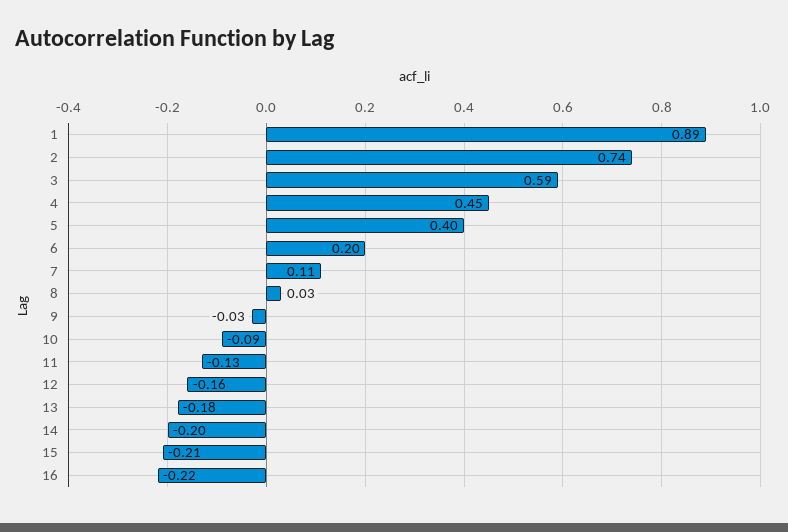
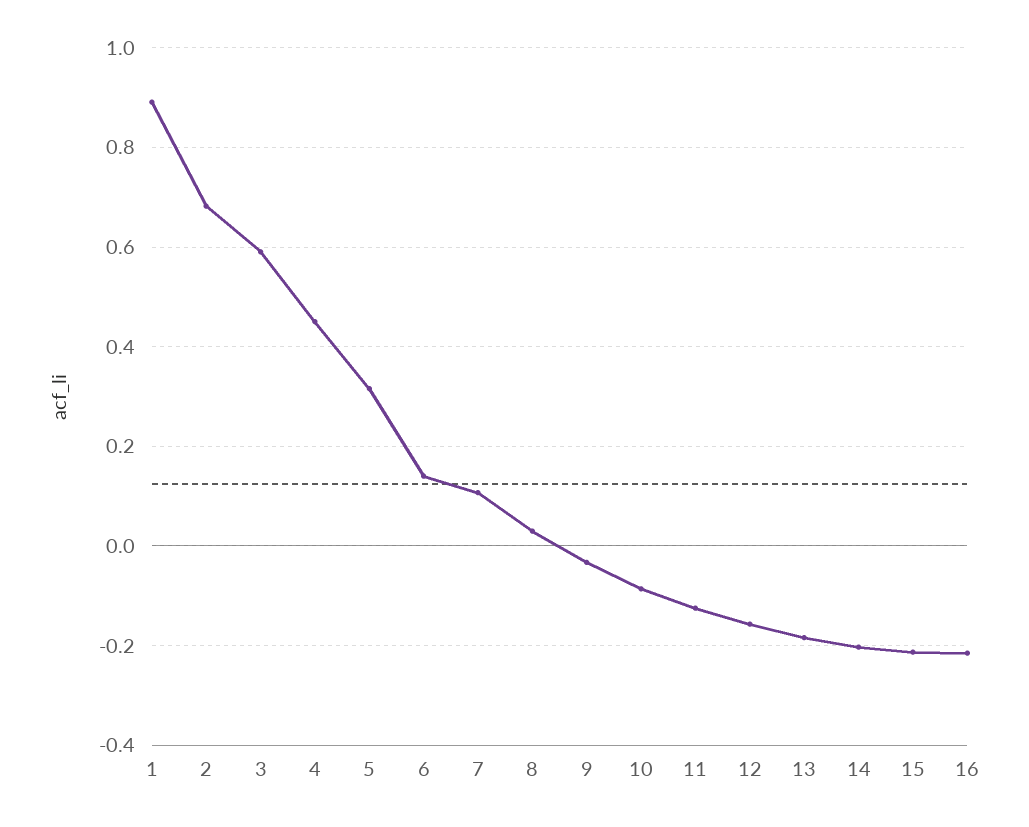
2: 0.74 -> 0.68
5: 0.4 -> 0.32
6: 0.2 -> 0.14

